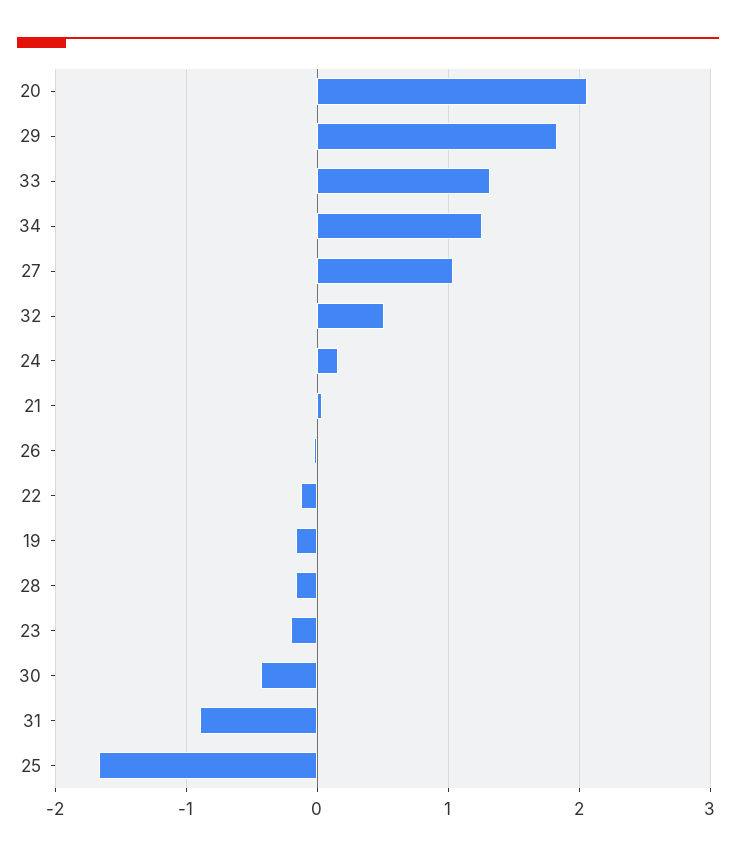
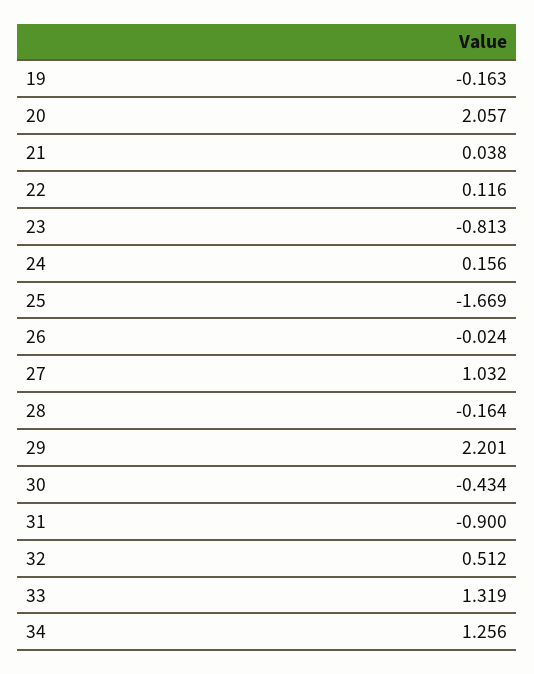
29: 1.8 -> 2.201
22: -0.1 -> 0.116
23: -0.2 -> -0.813

